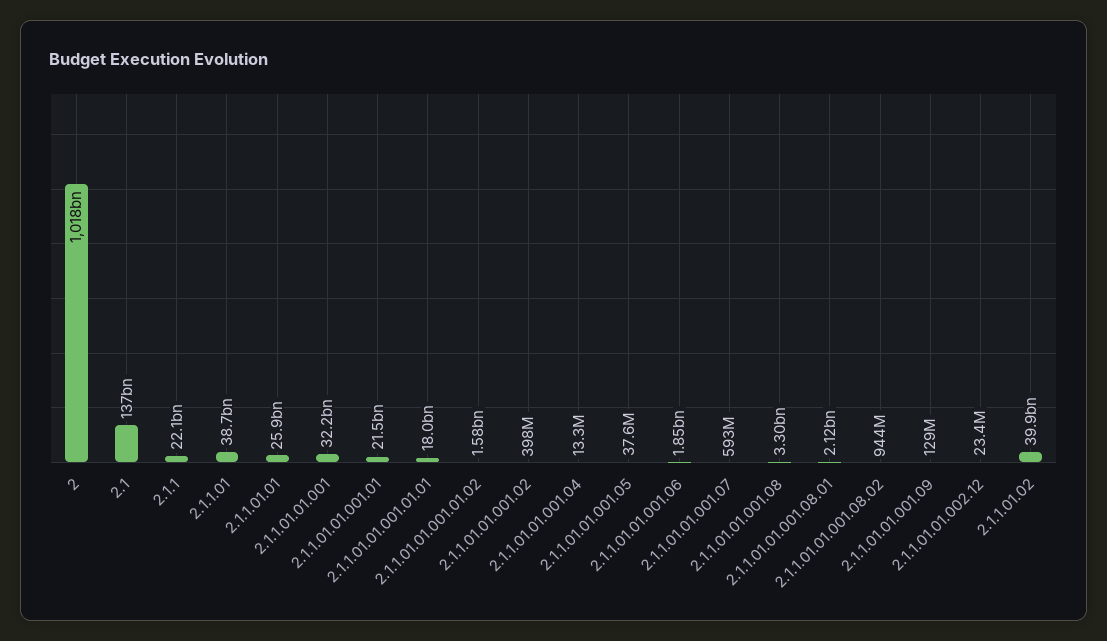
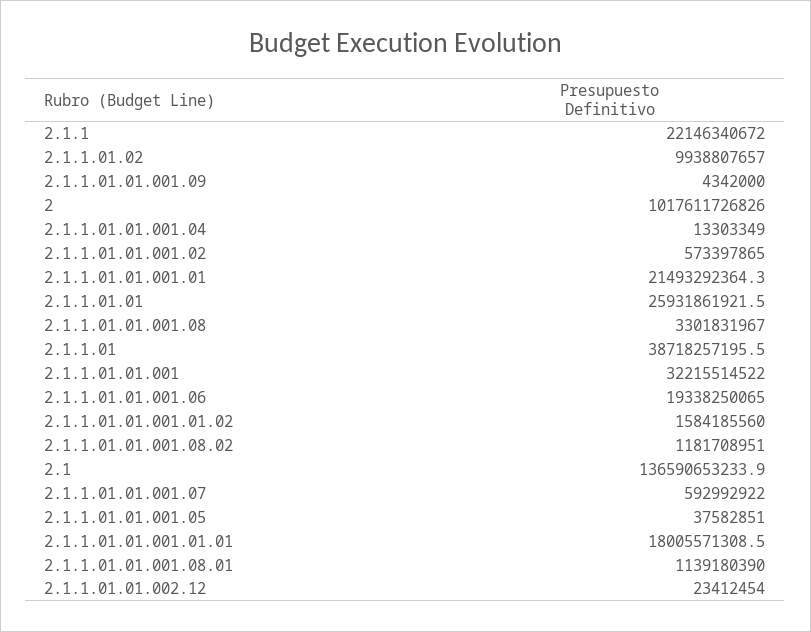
2.1.1.01.01.001.02: 398000000 -> 573397865
2.1.1.01.01.001.06: 1850000000 -> 19338250065
2.1.1.01.01.001.08.01: 2120000000 -> 1139180390
2.1.1.01.01.001.08.02: 944000000 -> 1181708951
2.1.1.01.01.001.09: 129000000 -> 4342000
2.1.1.01.02: 39900000000 -> 9938807657

